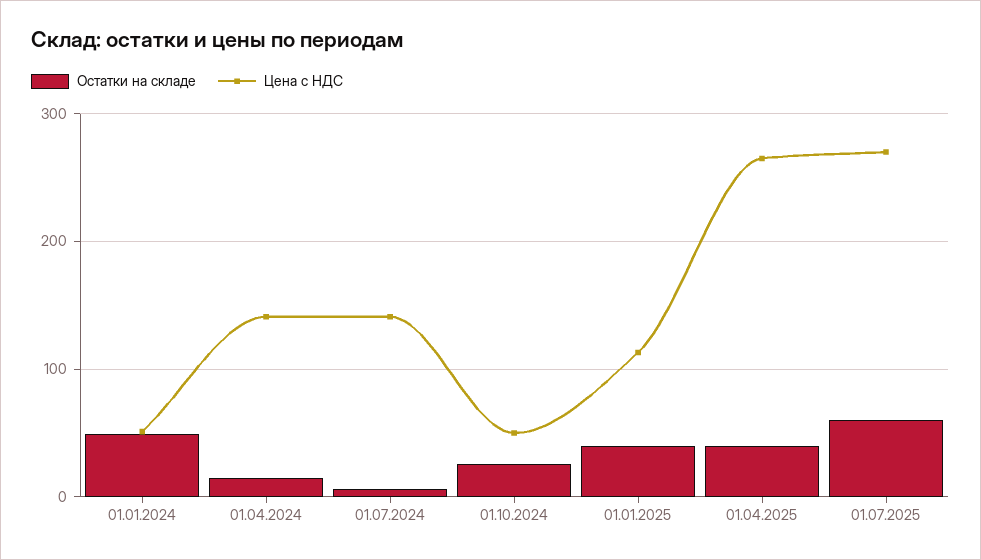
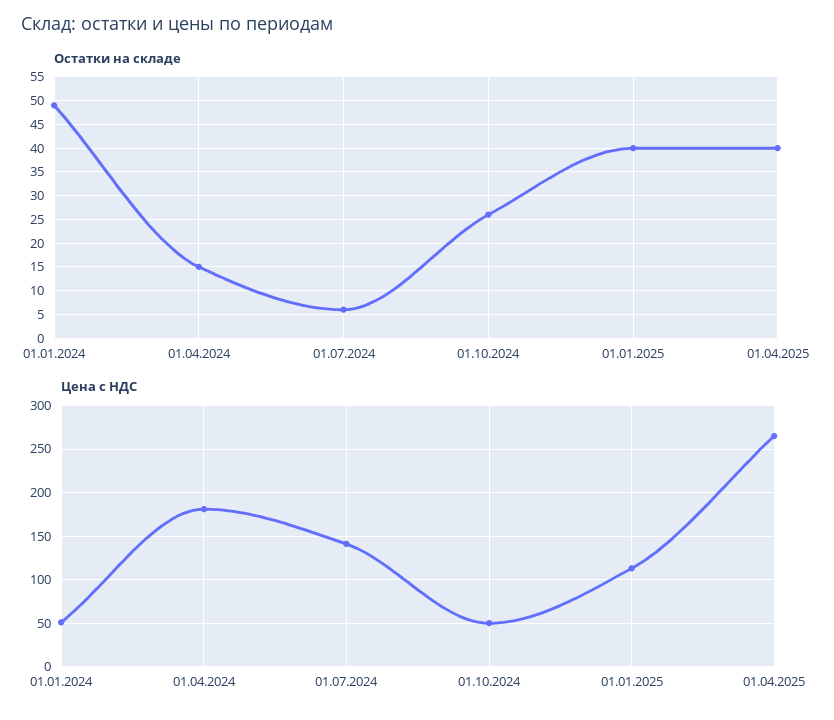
Цена с НДС, 01.04.2024: 140 -> 180
Остатки на складе, 01.07.2025: 60 -> none
Цена с НДС, 01.07.2025: 270 -> none

